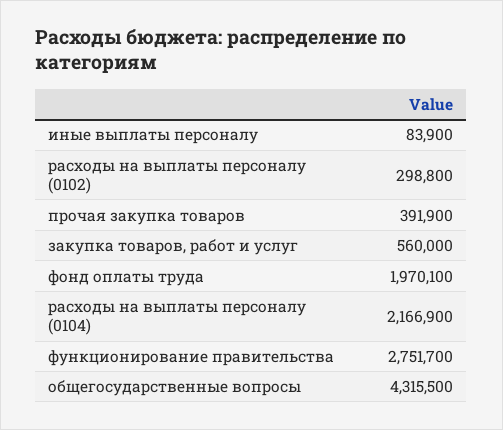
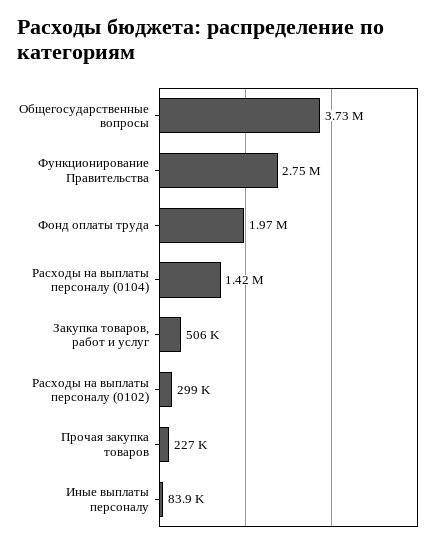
прочая закупка товаров: 391900 -> 227000
закупка товаров, работ и услуг: 560000 -> 506000
расходы на выплаты персоналу (0104): 2166900 -> 1420000
общегосударственные вопросы: 4315500 -> 3730000

